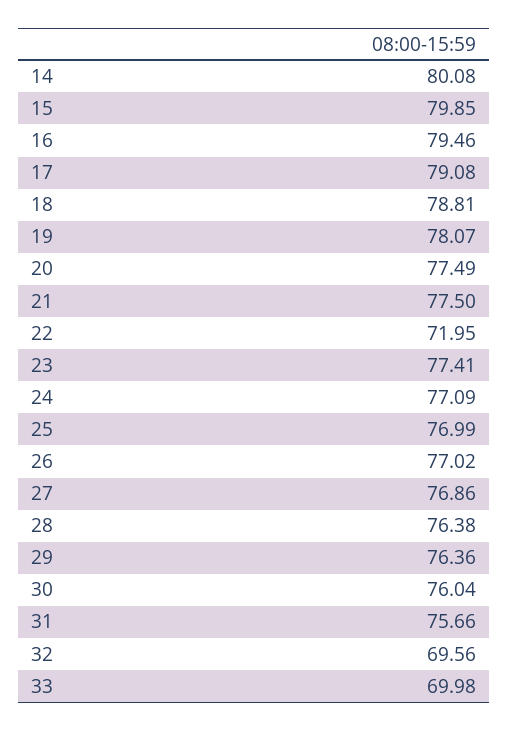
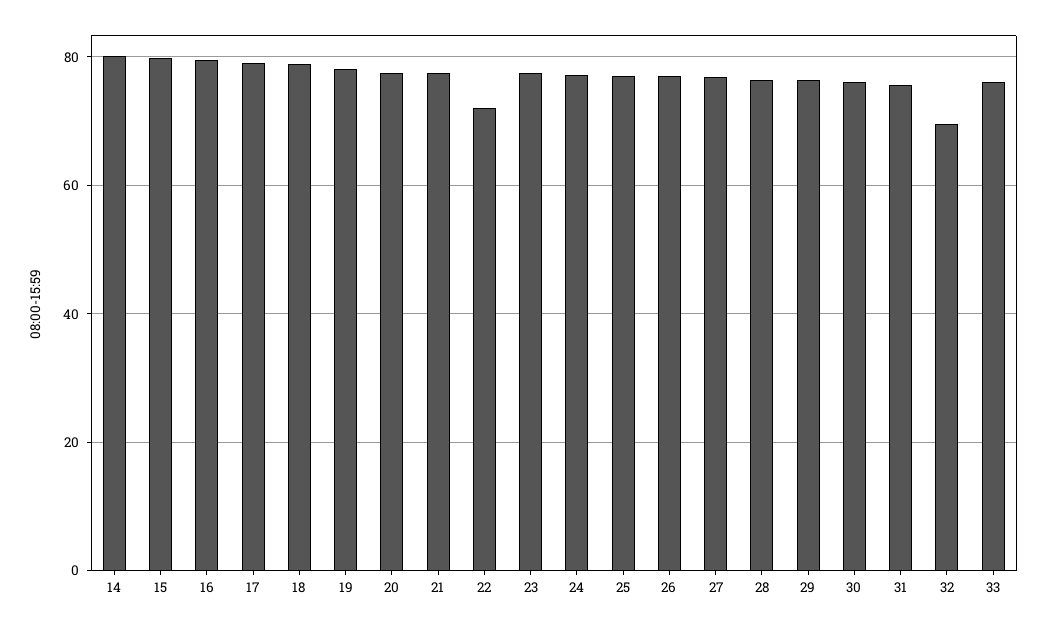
33: 69.98 -> 76

